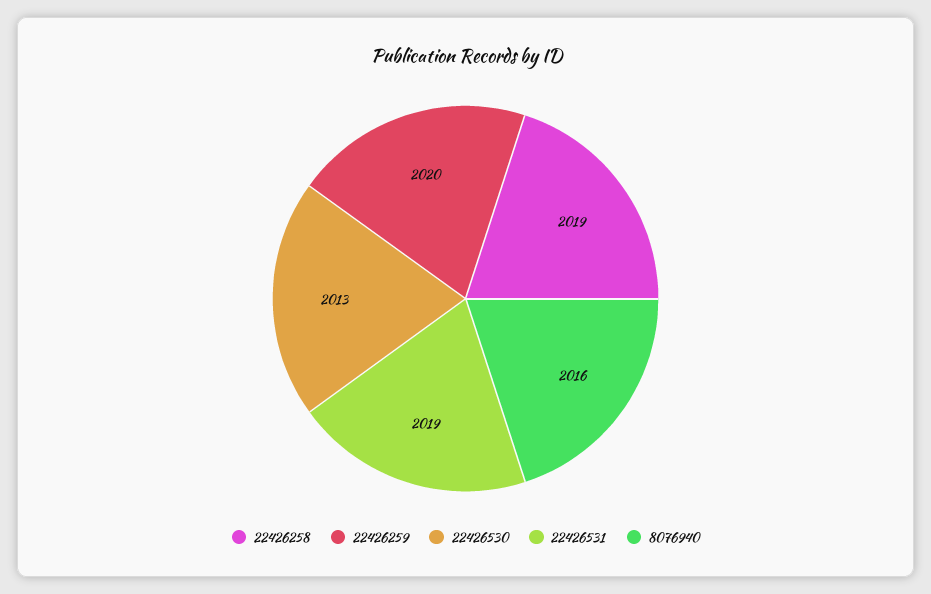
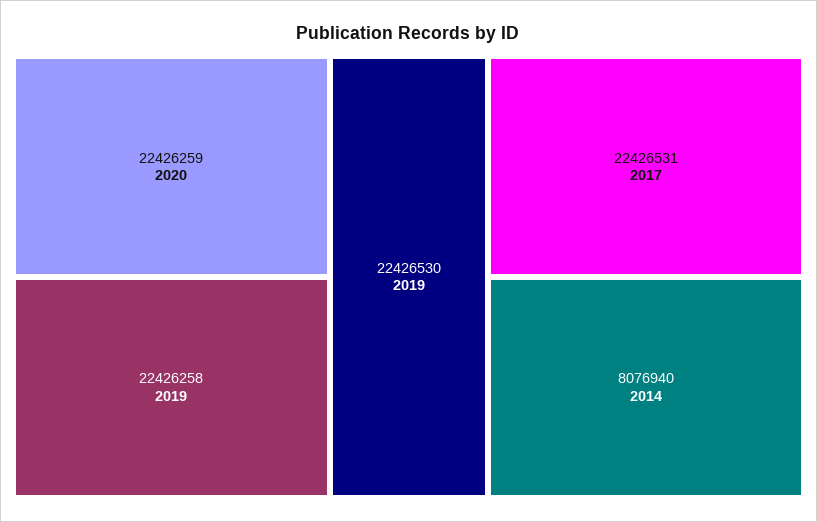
22426530: 2013 -> 2019
22426531: 2019 -> 2017
8076940: 2016 -> 2014

